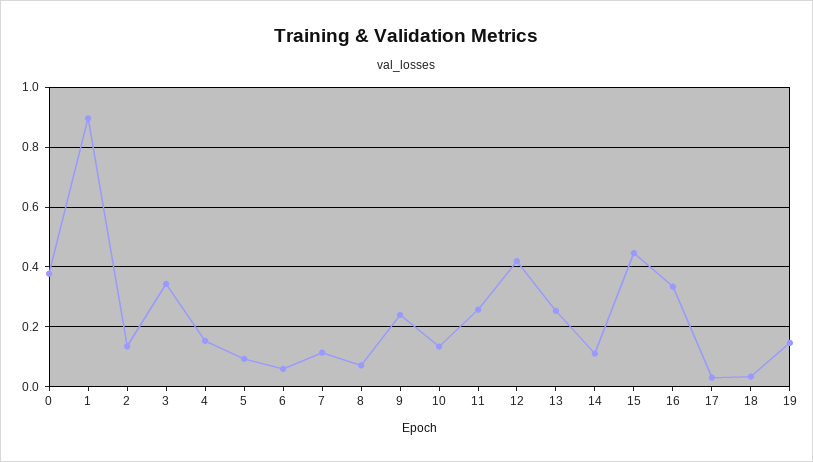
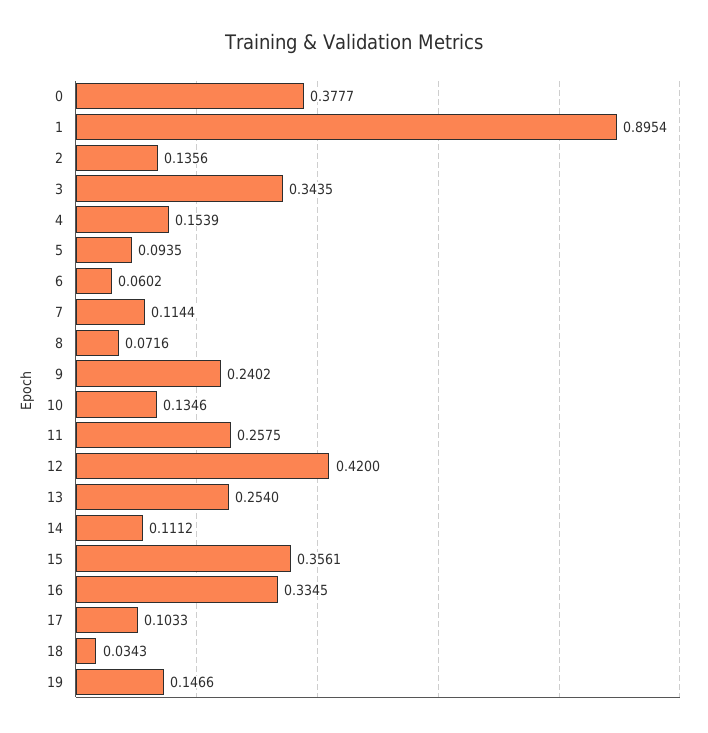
15: 0.45 -> 0.3561
17: 0.025 -> 0.1033

